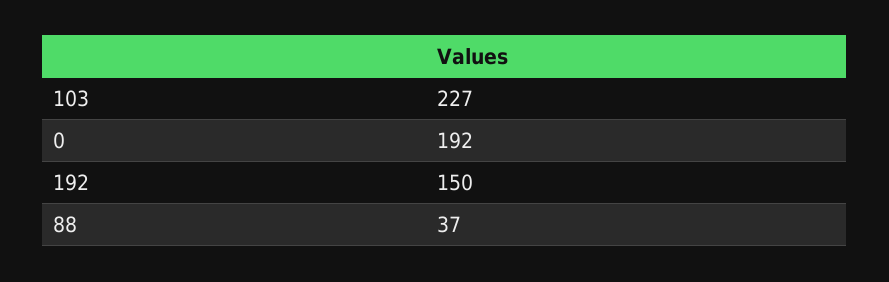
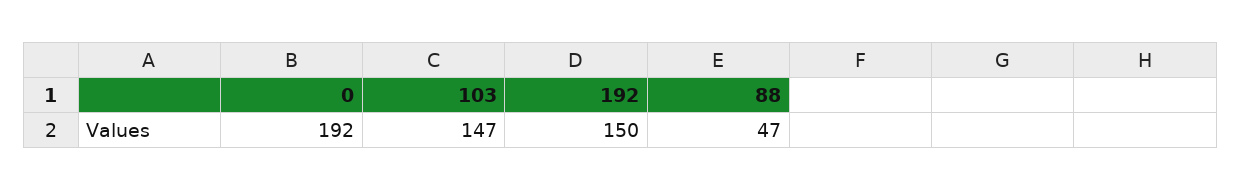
103: 227 -> 147
88: 37 -> 47

